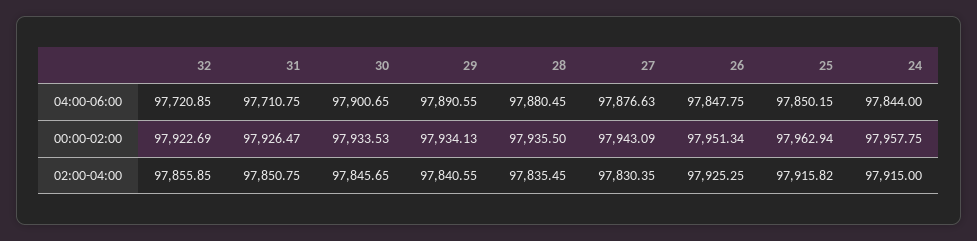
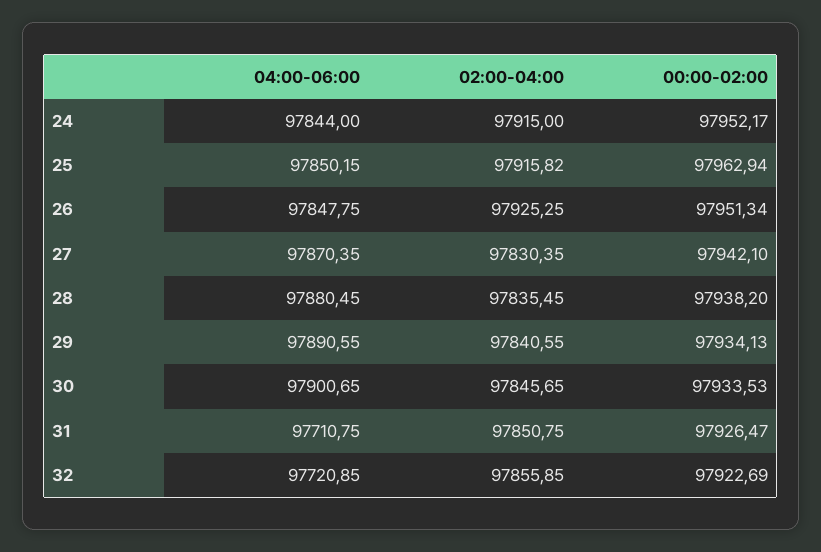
27, 04:00-06:00: 97876.63 -> 97870.35
28, 00:00-02:00: 97935.5 -> 97938.2
27, 00:00-02:00: 97943.09 -> 97942.1
24, 00:00-02:00: 97957.75 -> 97952.17

